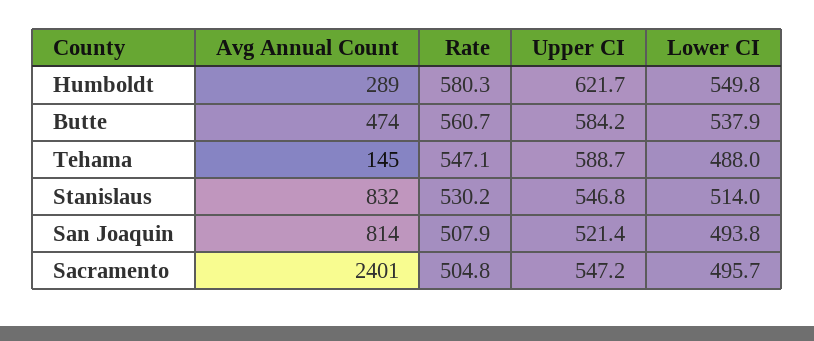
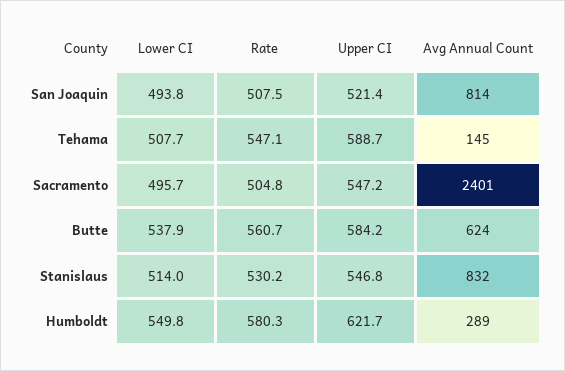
Avg Annual Count, Butte: 474 -> 624
Lower CI, Tehama: 488 -> 507.7
Rate, San Joaquin: 507.9 -> 507.5

